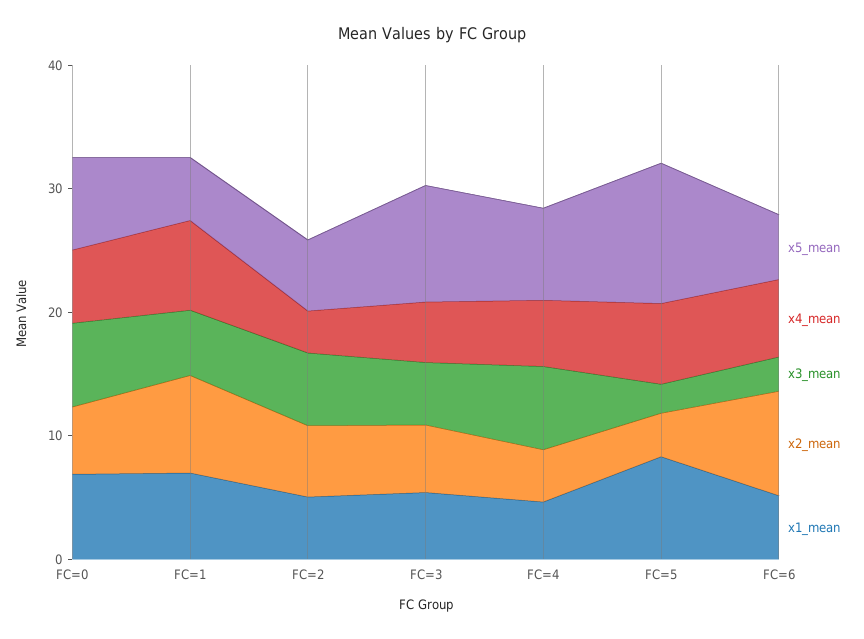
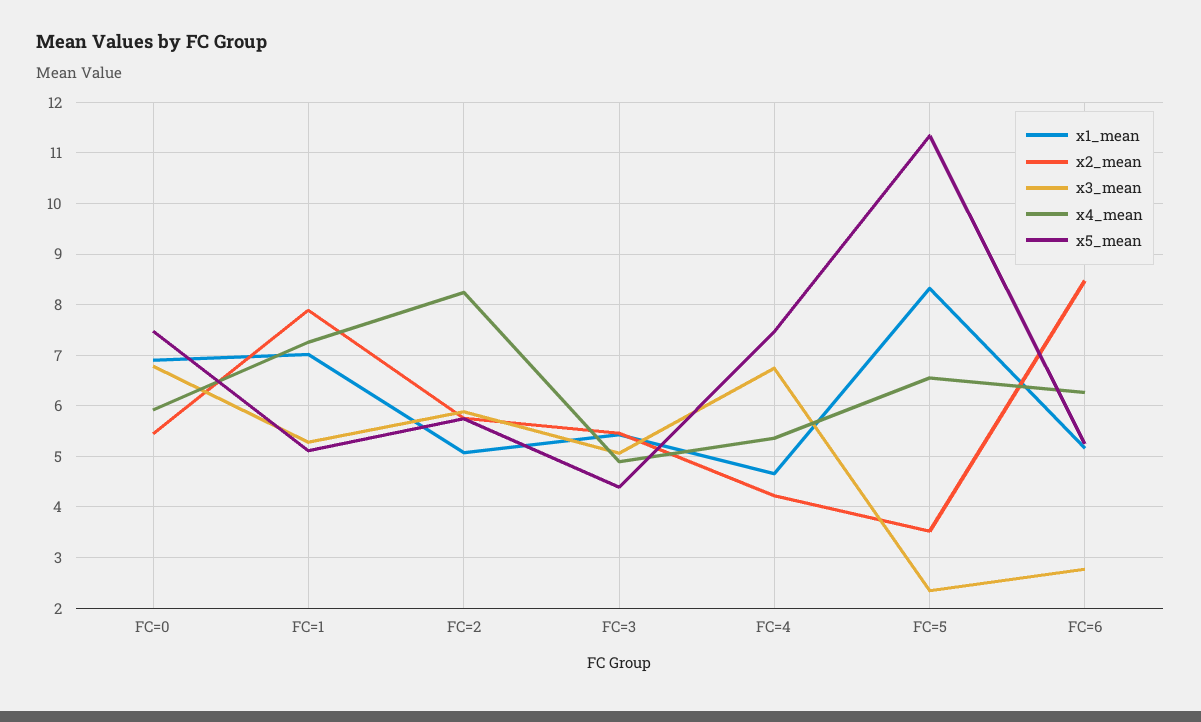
x4_mean, FC=2: 4 -> 8.2
x5_mean, FC=3: 10 -> 4.4

